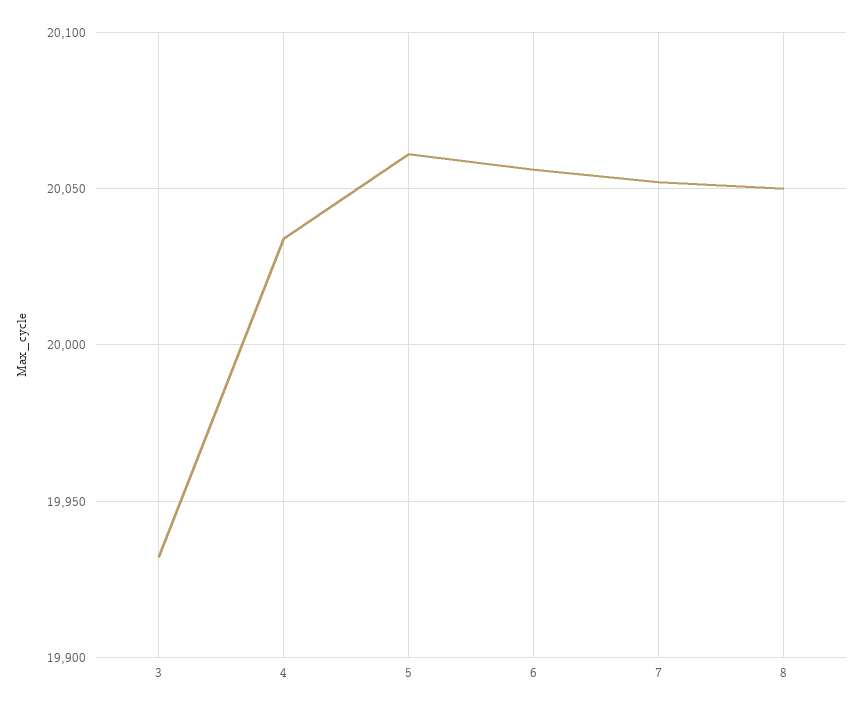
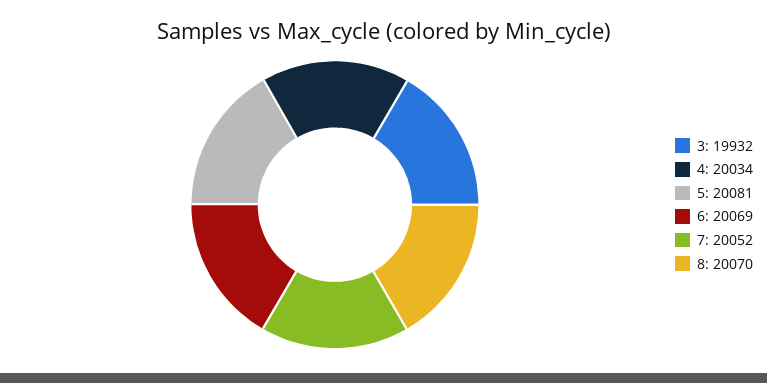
5: 20060 -> 20081
6: 20055 -> 20069
8: 20050 -> 20070

